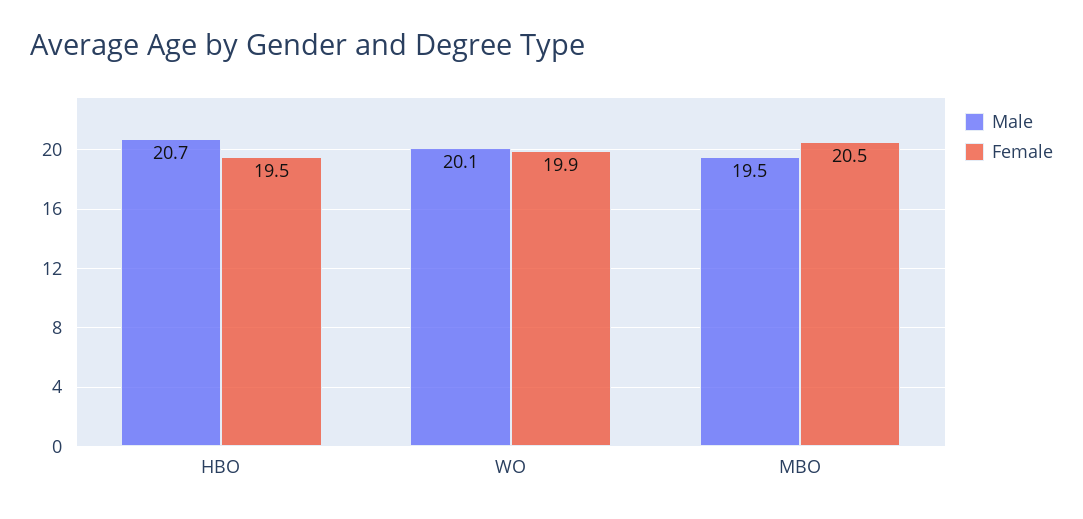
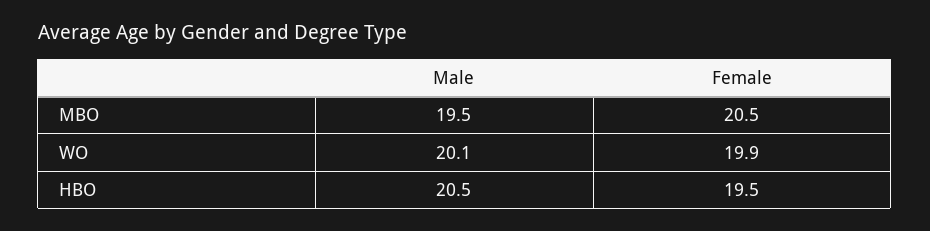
Male, HBO: 20.7 -> 20.5

